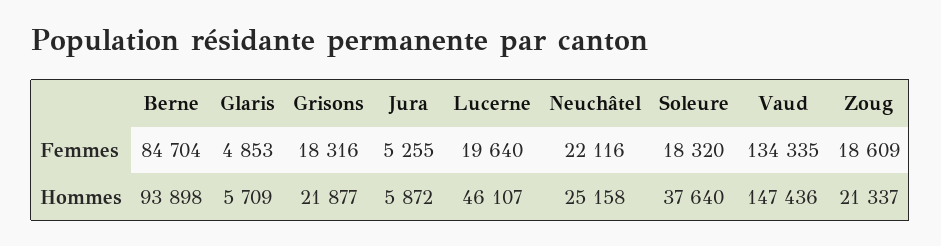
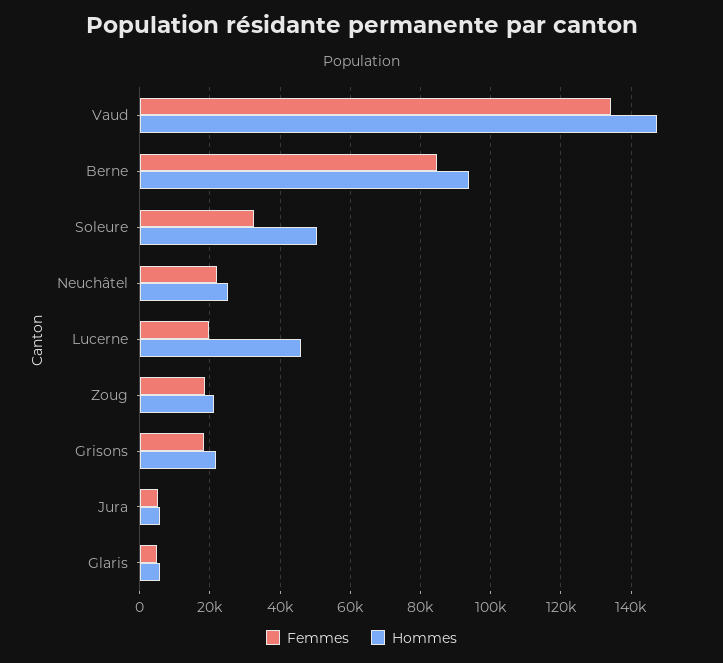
Femmes, Soleure: 18320 -> 32000
Hommes, Soleure: 37640 -> 50000

